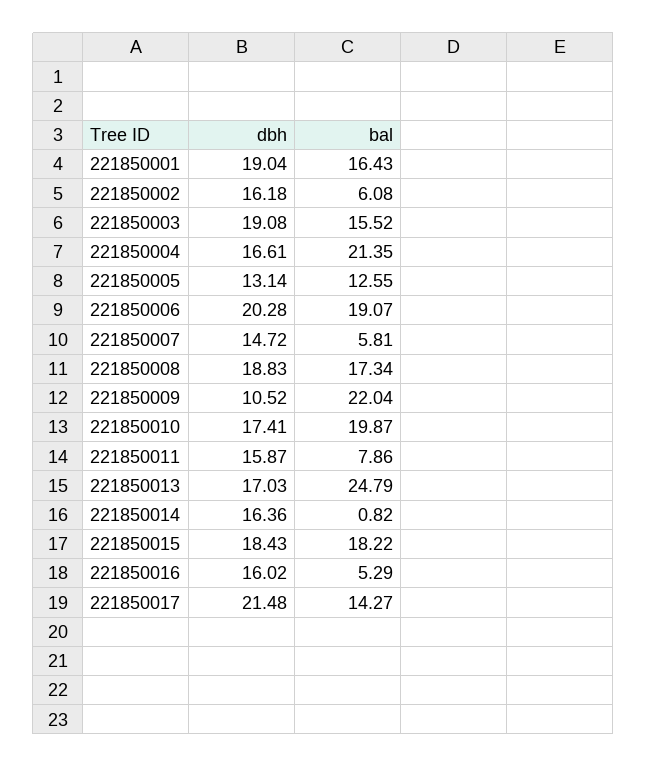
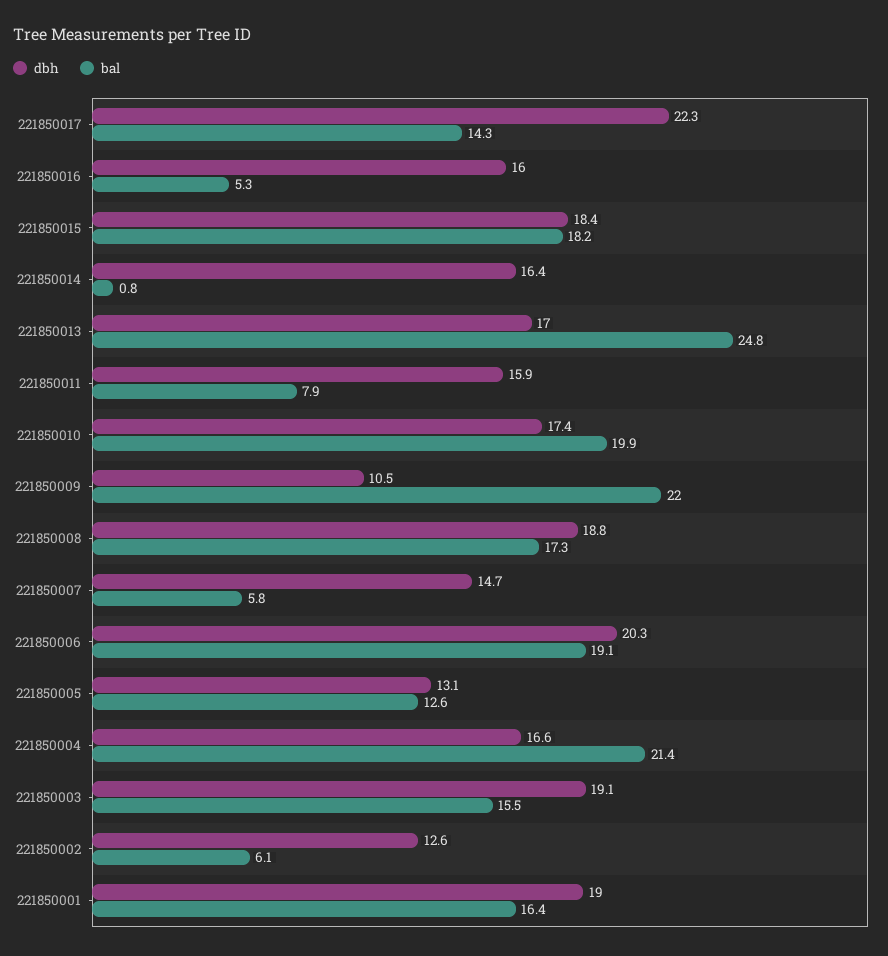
dbh, 221850002: 16.18 -> 12.6
dbh, 221850017: 21.48 -> 22.3

